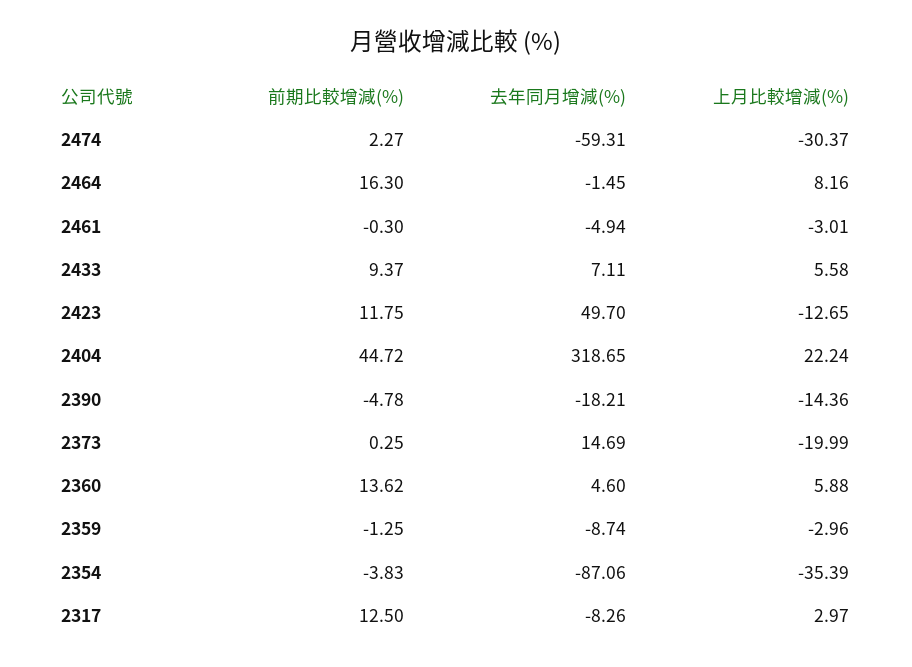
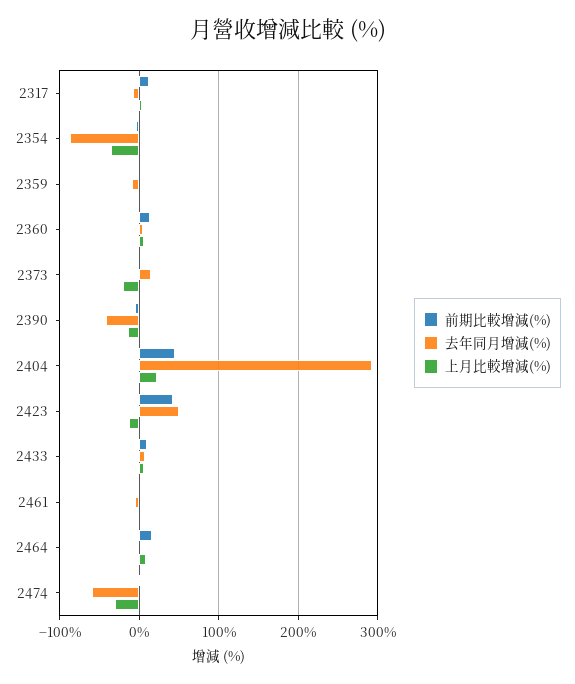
前期比較增減(%), 2423: 11.75 -> 40
去年同月增減(%), 2404: 318.65 -> 290
去年同月增減(%), 2390: -18.21 -> -40

